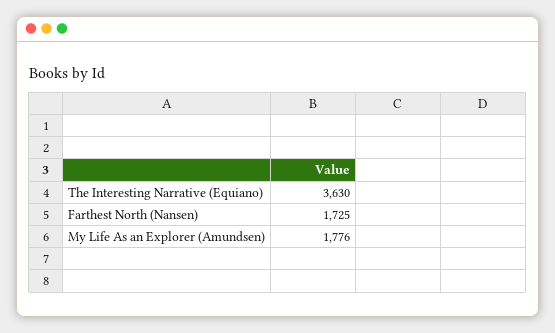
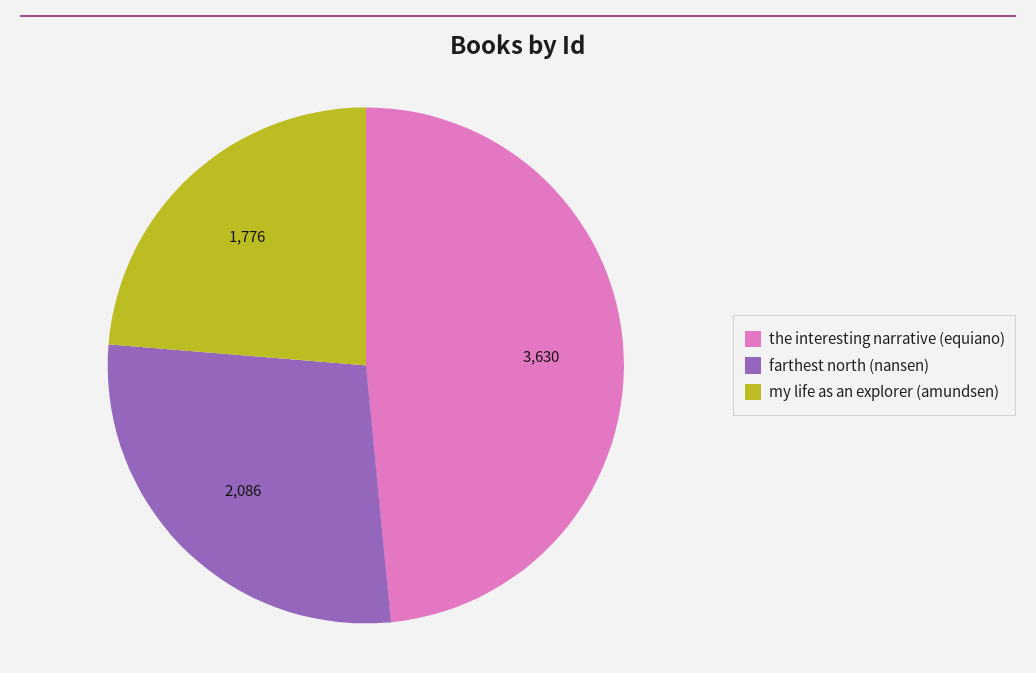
Farthest North (Nansen): 1725 -> 2086

